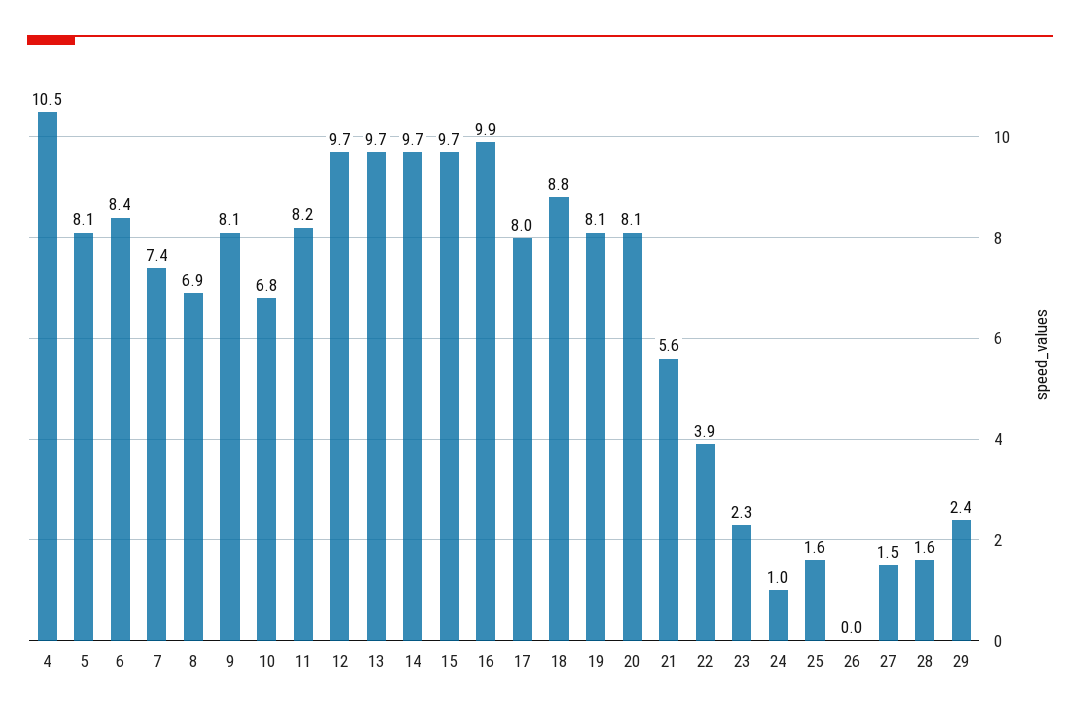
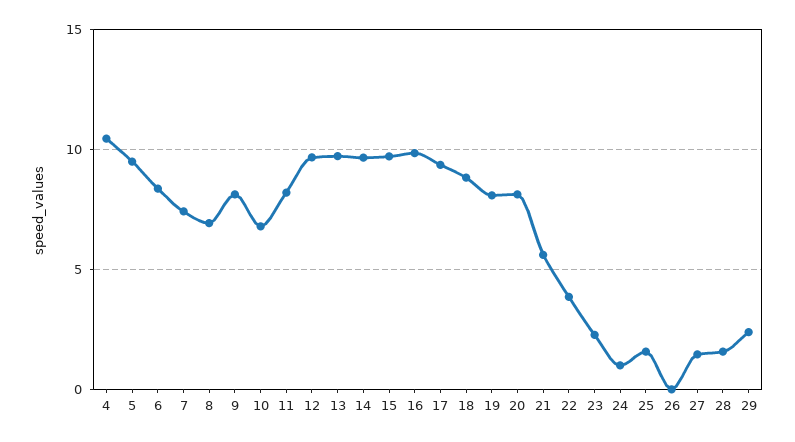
5: 8.1 -> 9.5
17: 8 -> 9.5

